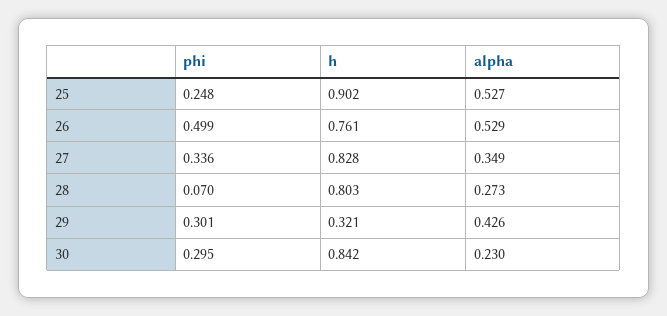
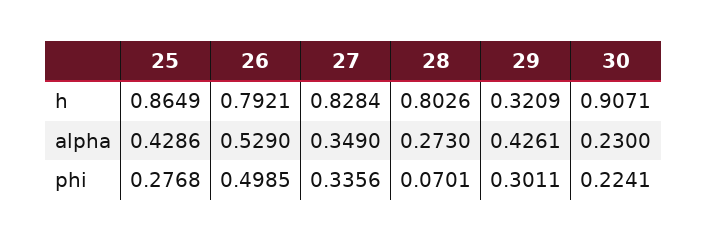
phi, 25: 0.248 -> 0.2768
h, 25: 0.902 -> 0.8649
alpha, 25: 0.527 -> 0.4286
h, 26: 0.761 -> 0.7921
phi, 30: 0.295 -> 0.2241
h, 30: 0.842 -> 0.9071

